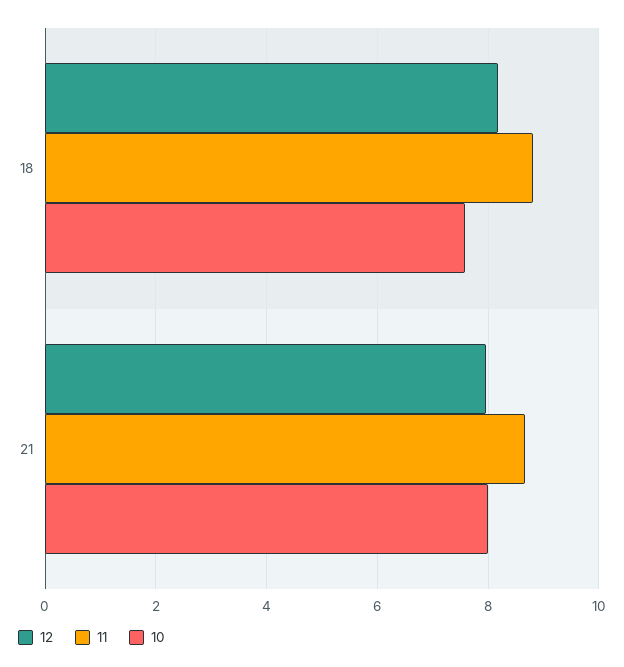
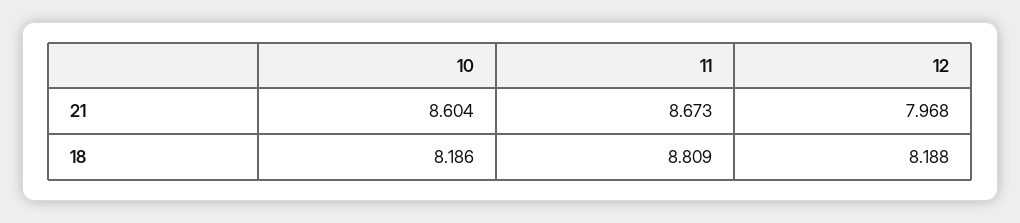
10, 18: 7.6 -> 8.186
10, 21: 8 -> 8.604

